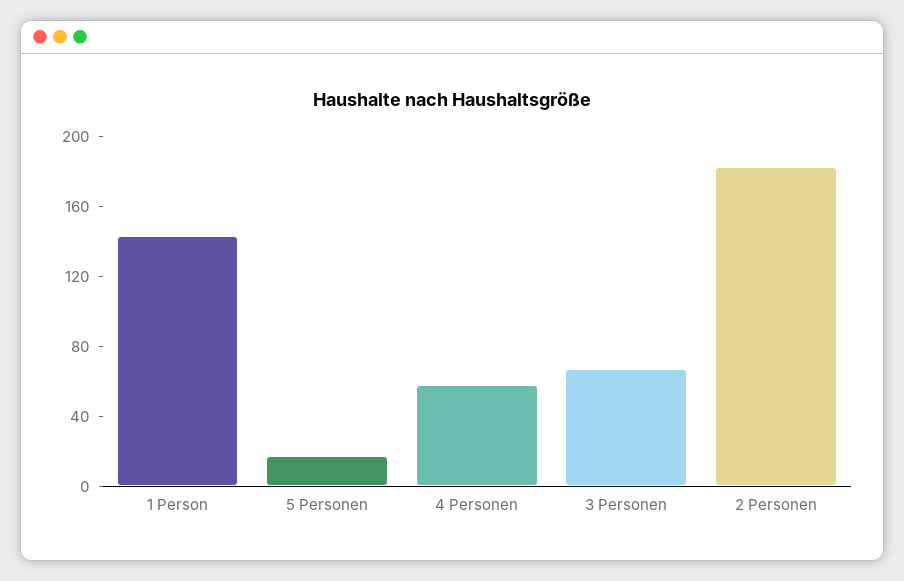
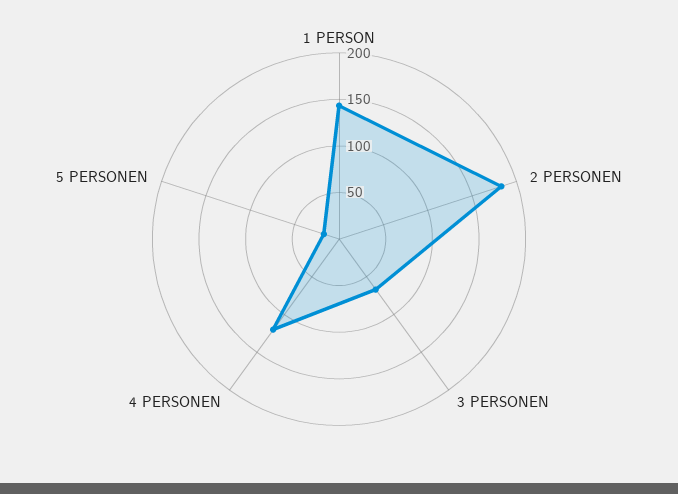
4 Personen: 60 -> 120

